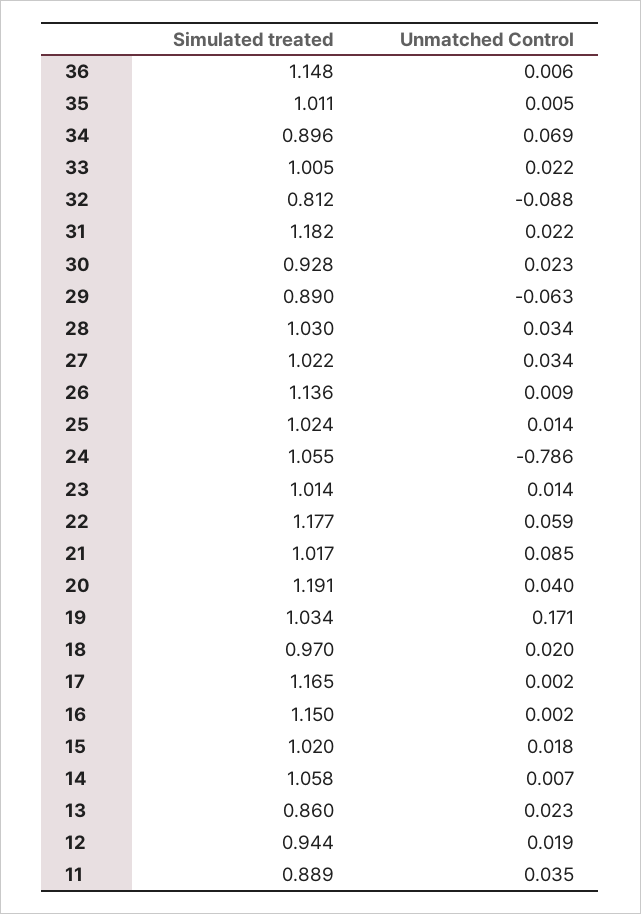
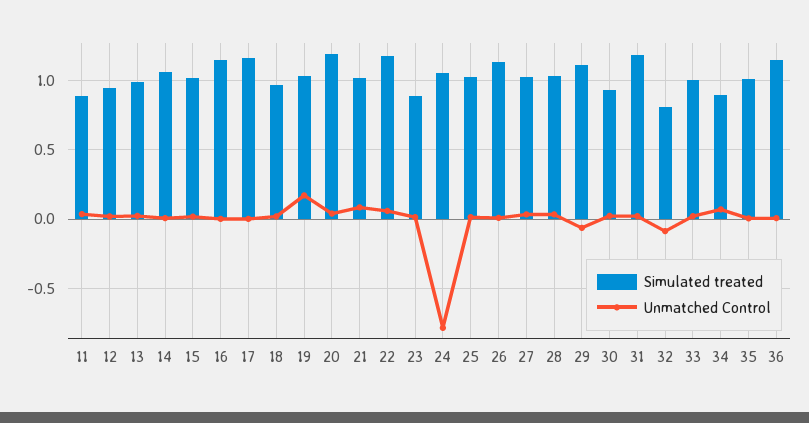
Simulated treated, 29: 0.89 -> 1.1
Simulated treated, 23: 1.014 -> 0.9
Simulated treated, 13: 0.86 -> 1

